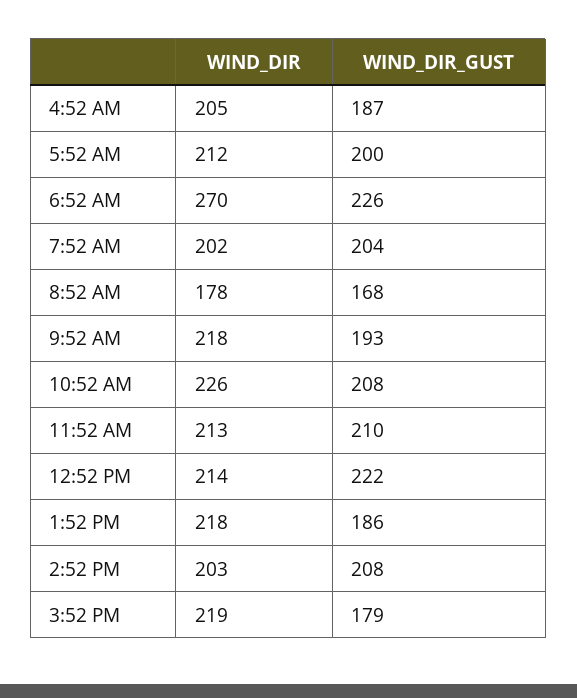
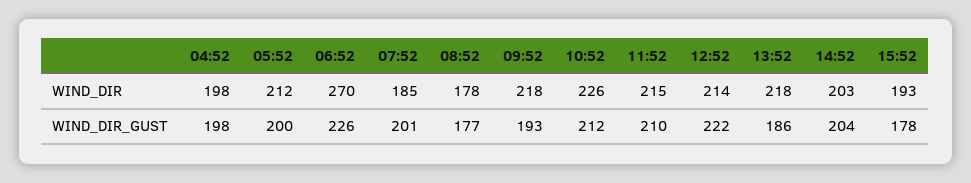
WIND_DIR, 4:52 AM: 205 -> 198
WIND_DIR_GUST, 4:52 AM: 187 -> 198
WIND_DIR, 7:52 AM: 202 -> 185
WIND_DIR_GUST, 7:52 AM: 204 -> 201
WIND_DIR_GUST, 8:52 AM: 168 -> 177
WIND_DIR_GUST, 10:52 AM: 208 -> 212
WIND_DIR, 11:52 AM: 213 -> 215
WIND_DIR_GUST, 2:52 PM: 208 -> 204
WIND_DIR, 3:52 PM: 219 -> 193
WIND_DIR_GUST, 3:52 PM: 179 -> 178

